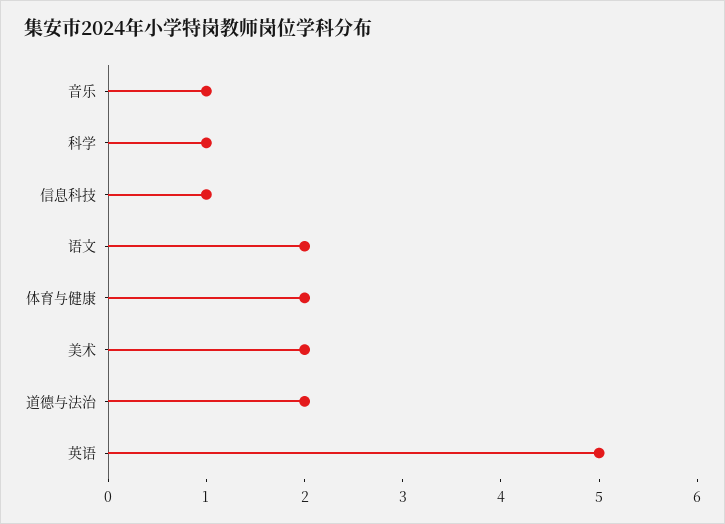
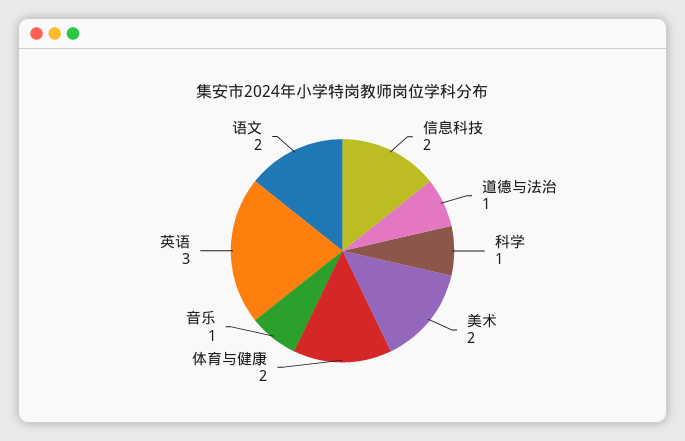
信息科技: 1 -> 2
道德与法治: 2 -> 1
英语: 5 -> 3

